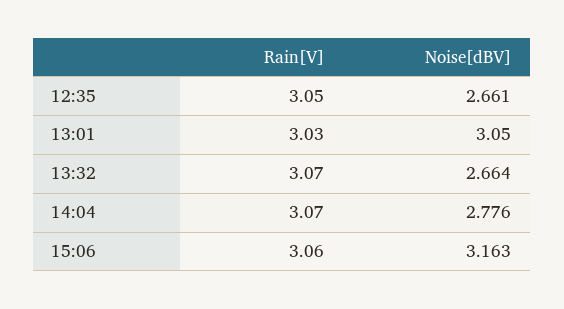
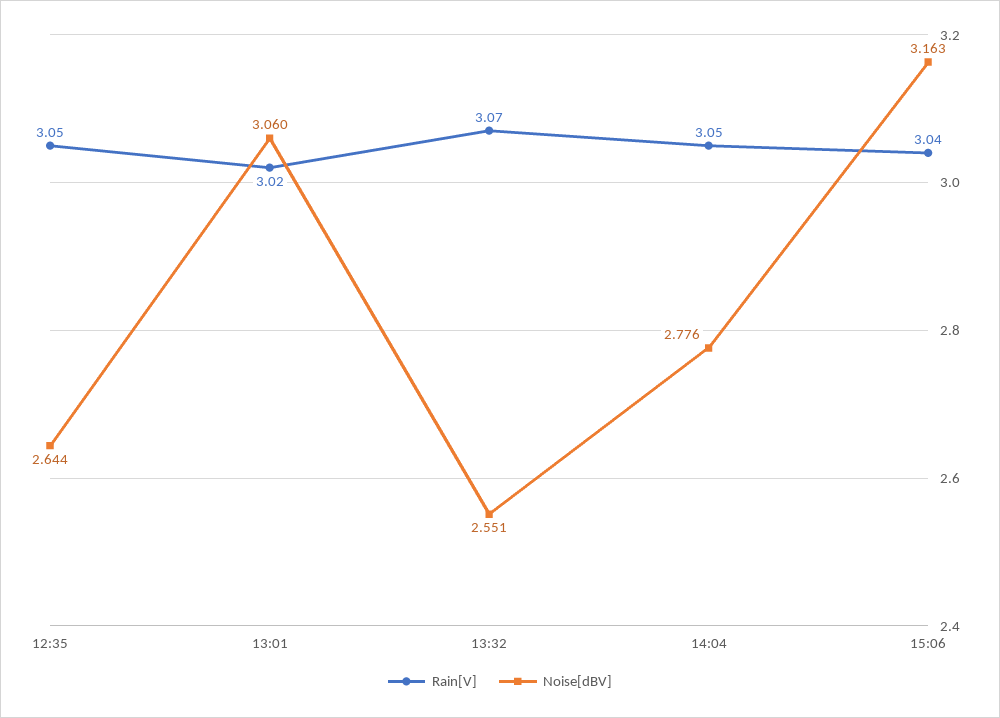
Noise[dBV], 12:35: 2.661 -> 2.644
Rain[V], 13:01: 3.03 -> 3.02
Noise[dBV], 13:01: 3.05 -> 3.06
Noise[dBV], 13:32: 2.664 -> 2.551
Rain[V], 14:04: 3.07 -> 3.05
Rain[V], 15:06: 3.06 -> 3.04

